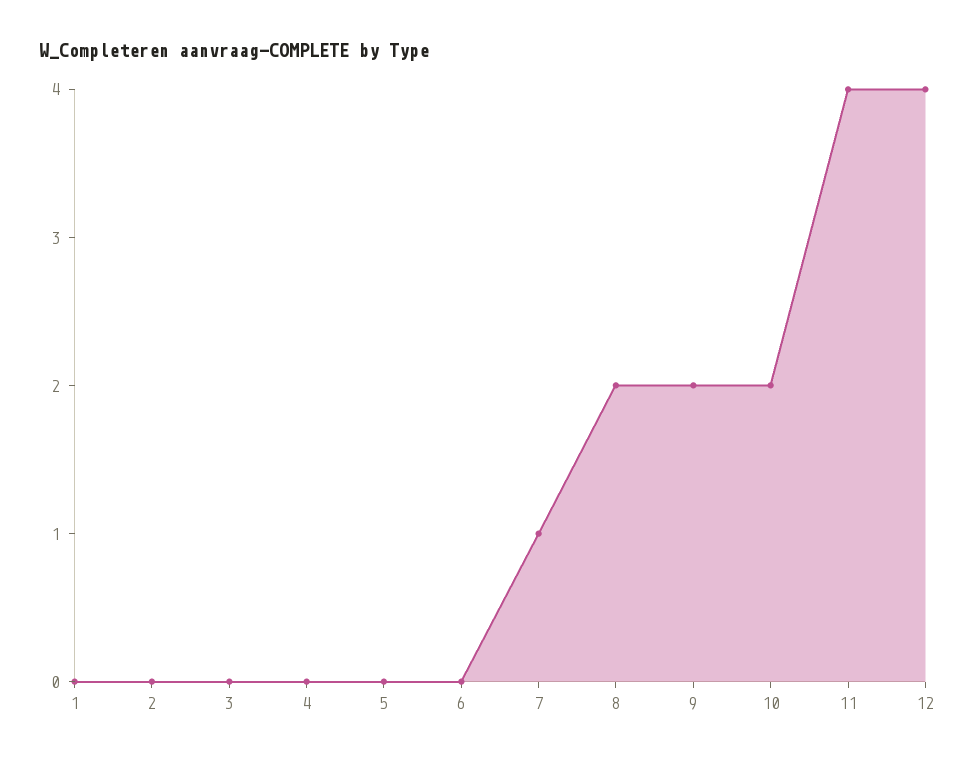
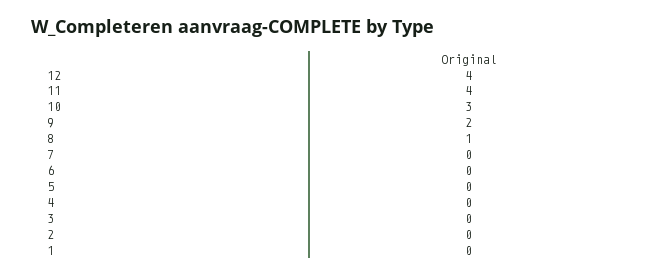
7: 1 -> 0
8: 2 -> 1
10: 2 -> 3

